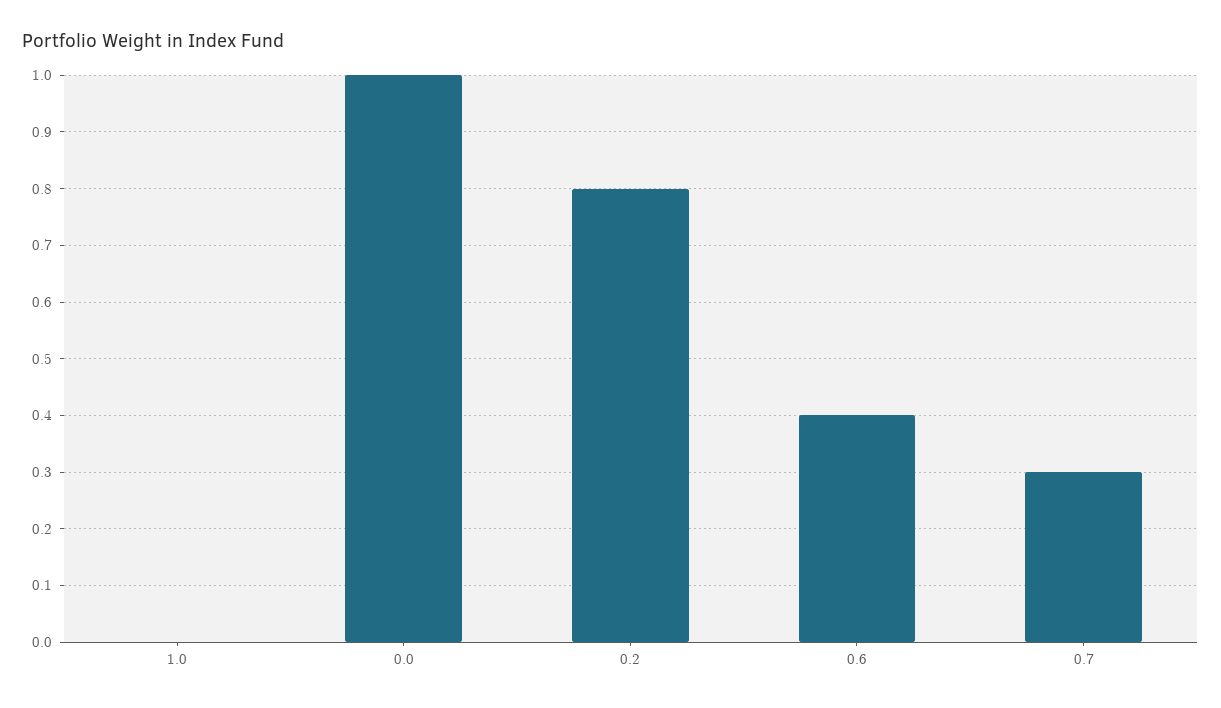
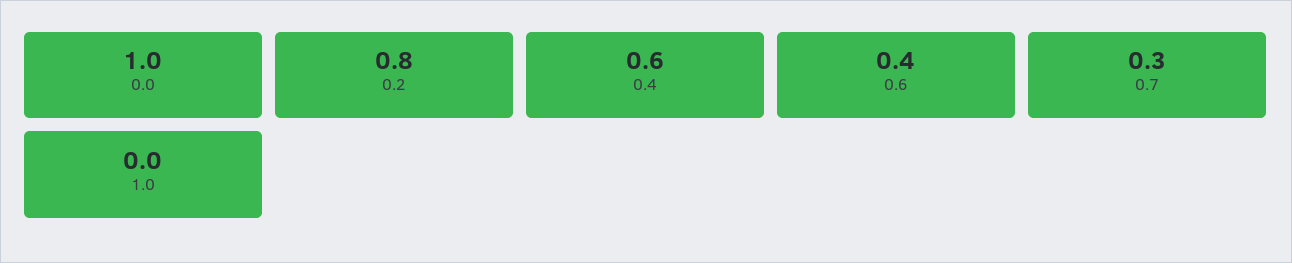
0.4: none -> 0.6

